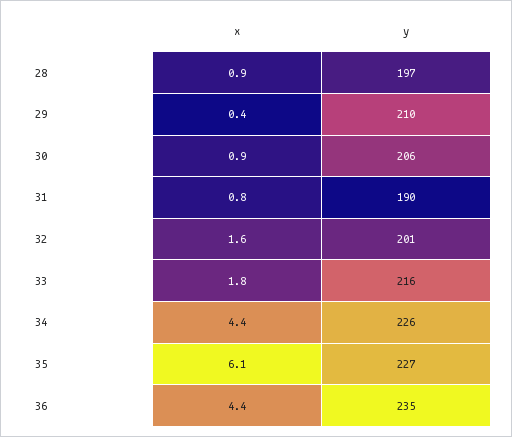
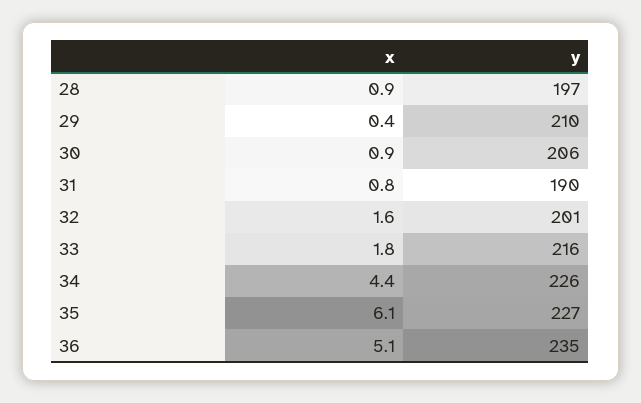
x, 36: 4.4 -> 5.1

